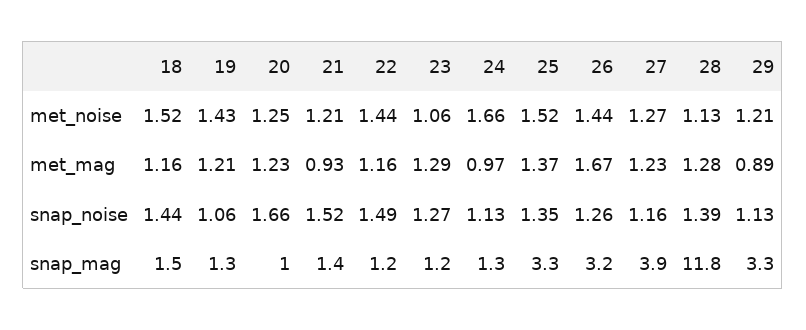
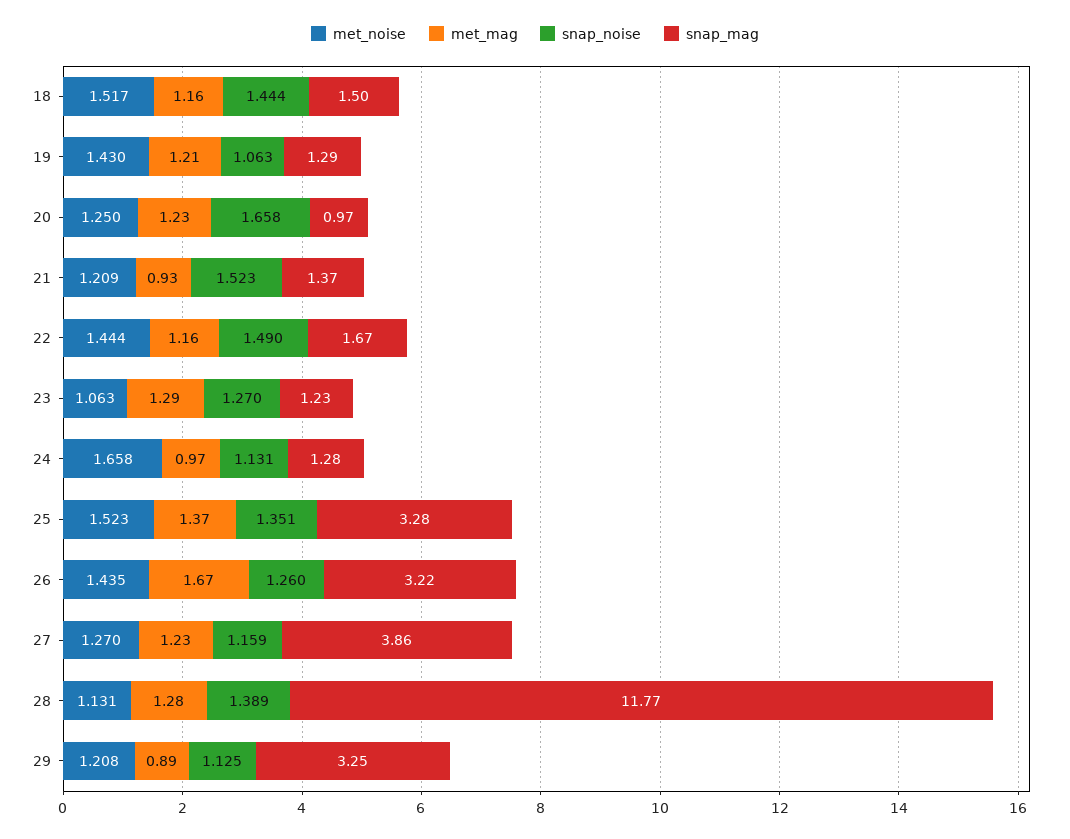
snap_mag, 22: 1.2 -> 1.67

